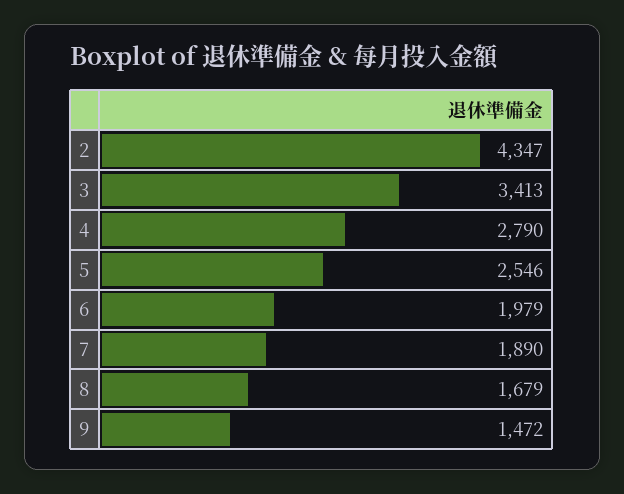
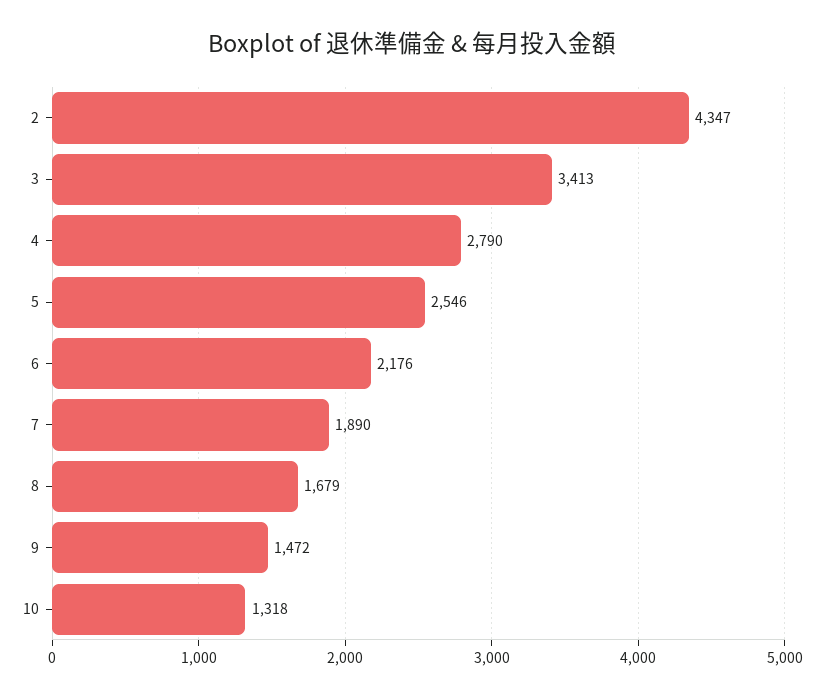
6: 1979 -> 2176
10: none -> 1318

